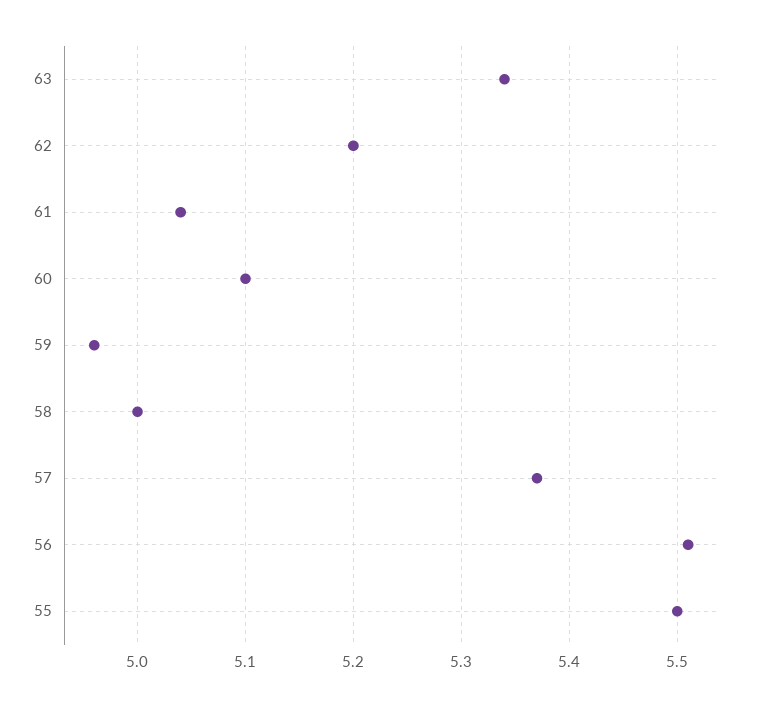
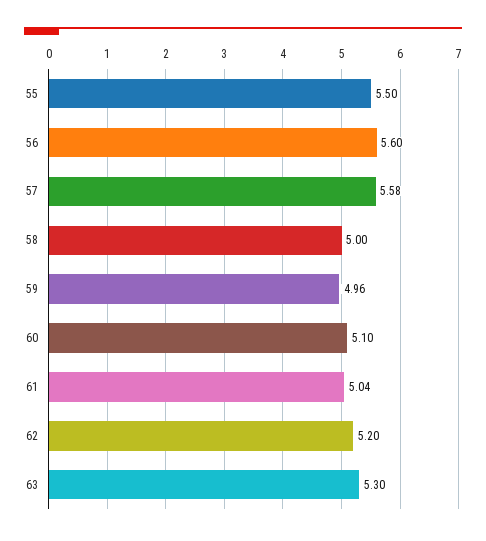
63: 5.34 -> 5.3
57: 5.37 -> 5.58
56: 5.51 -> 5.6

